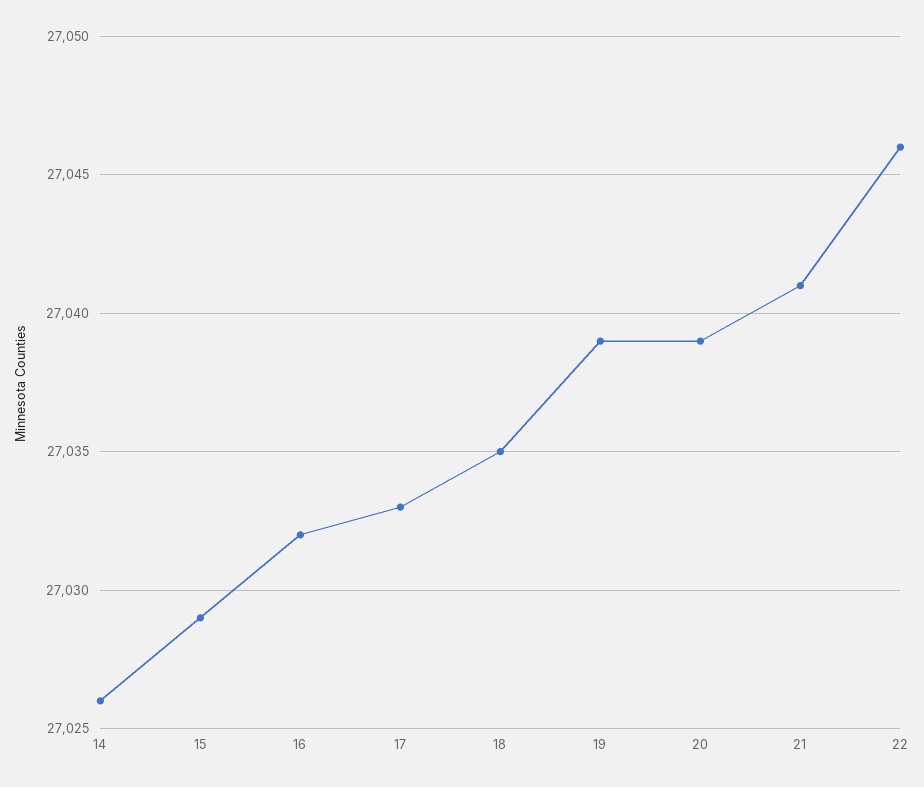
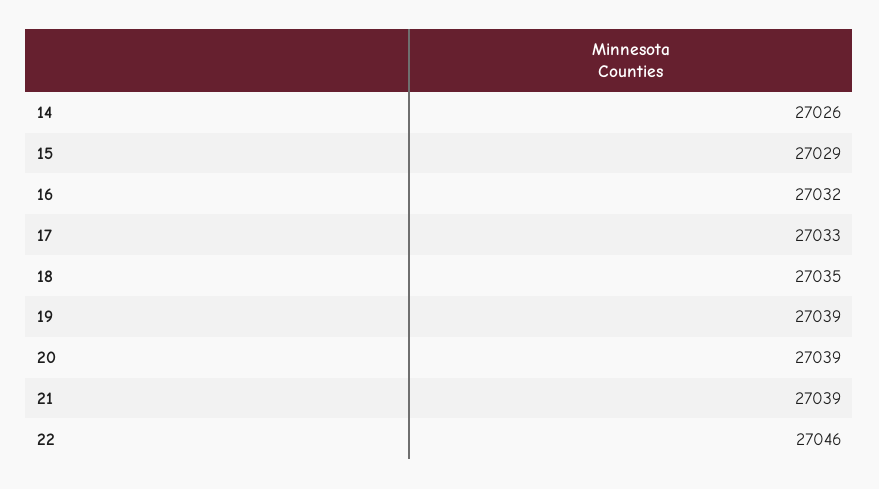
21: 27041 -> 27039

